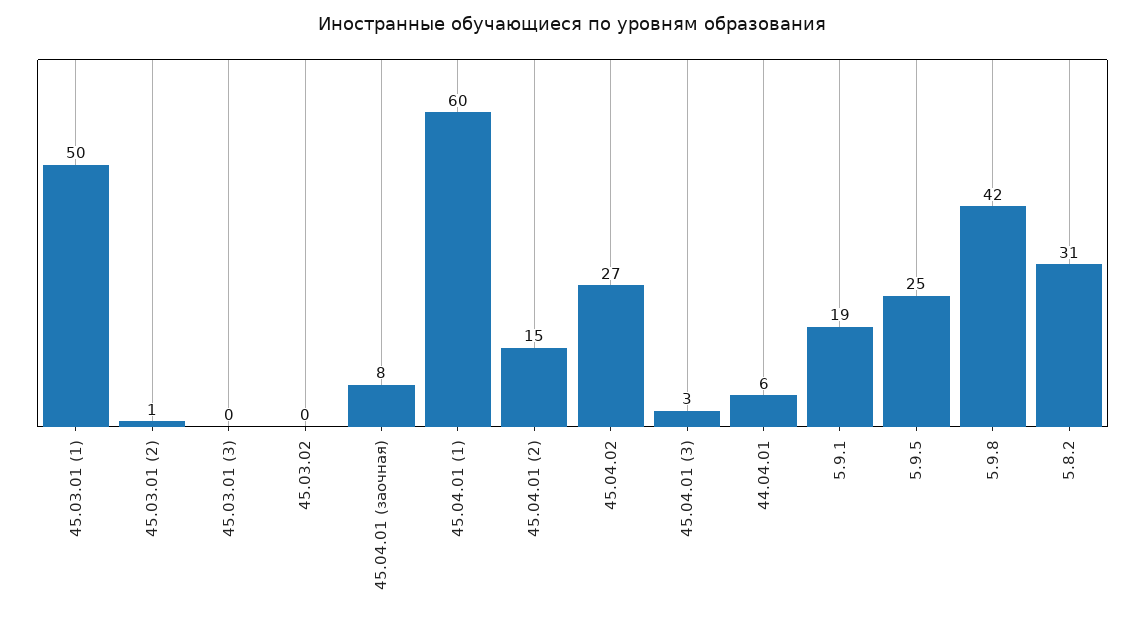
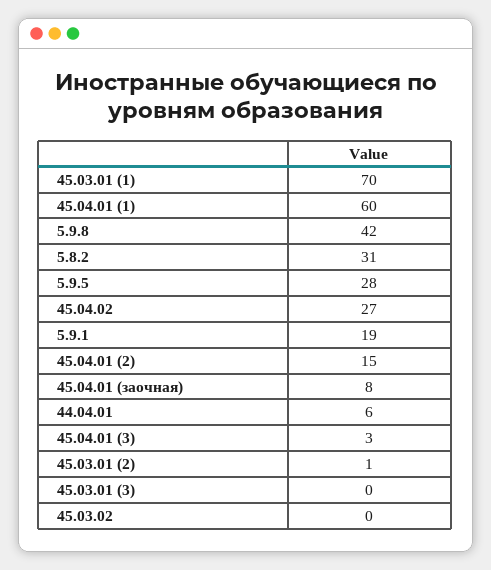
45.03.01 (1): 50 -> 70
5.9.5: 25 -> 28

